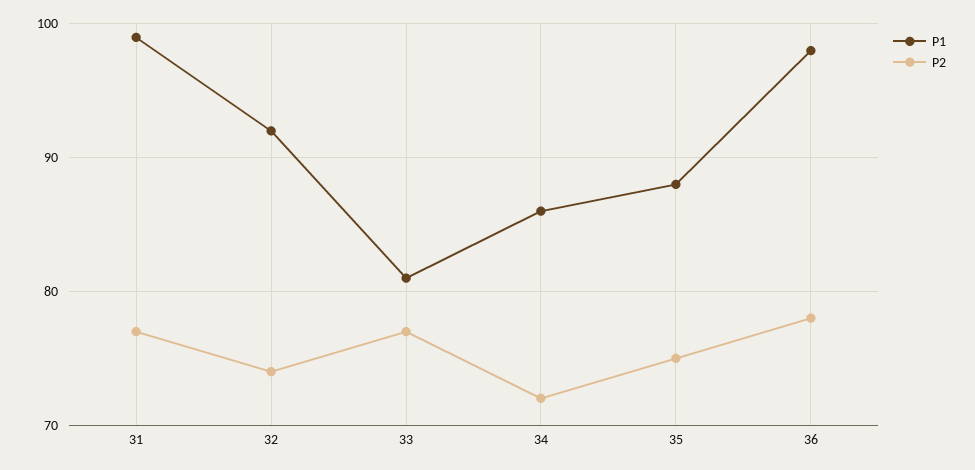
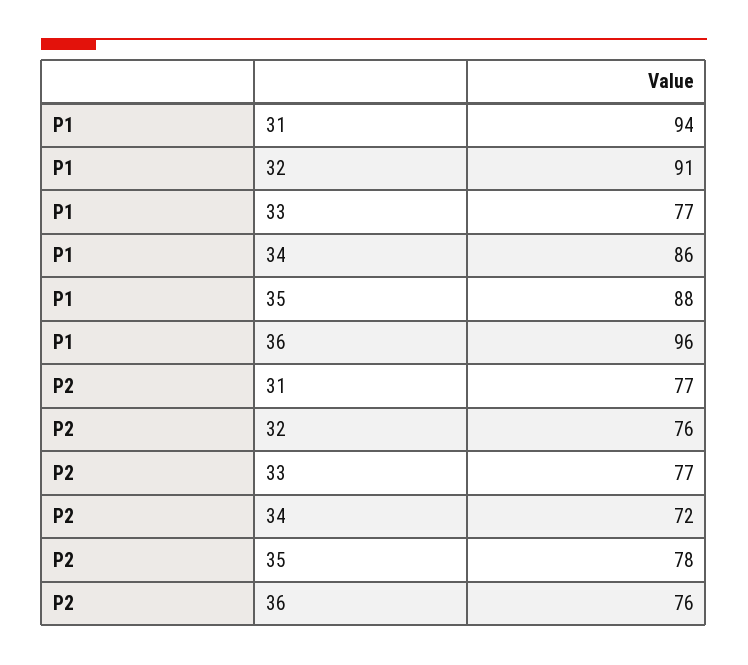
P1, 31: 99 -> 94
P1, 32: 92 -> 91
P2, 32: 74 -> 76
P1, 33: 81 -> 77
P2, 35: 75 -> 78
P1, 36: 98 -> 96
P2, 36: 78 -> 76

